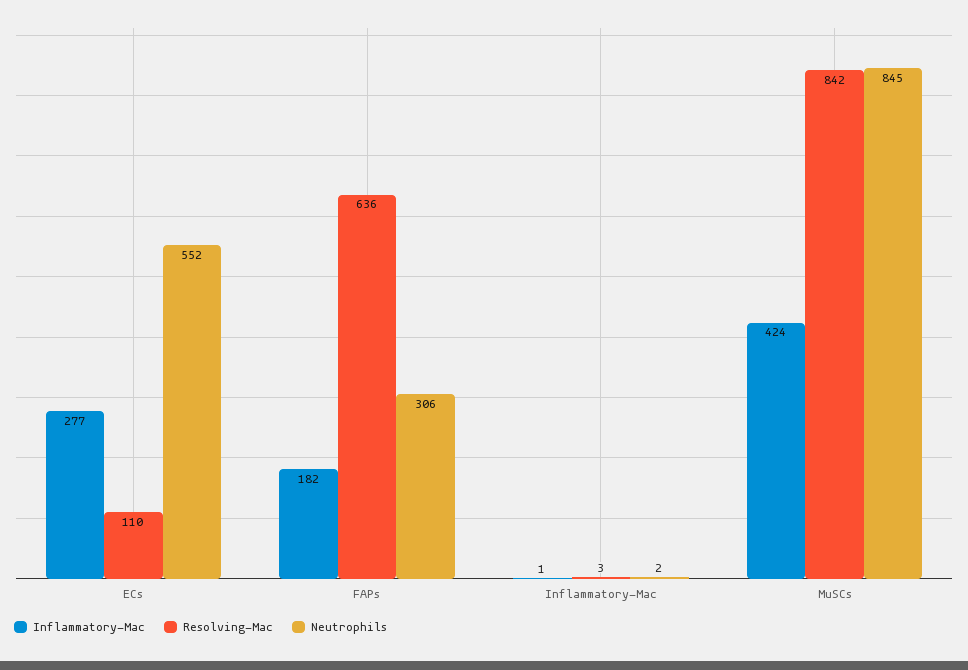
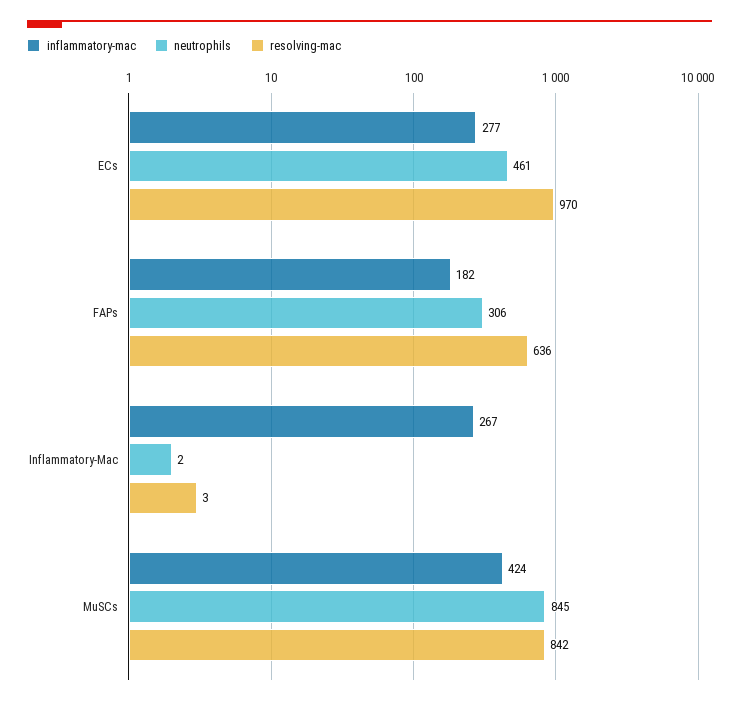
Resolving-Mac, ECs: 110 -> 970
Neutrophils, ECs: 552 -> 461
Inflammatory-Mac, Inflammatory-Mac: 1 -> 267

